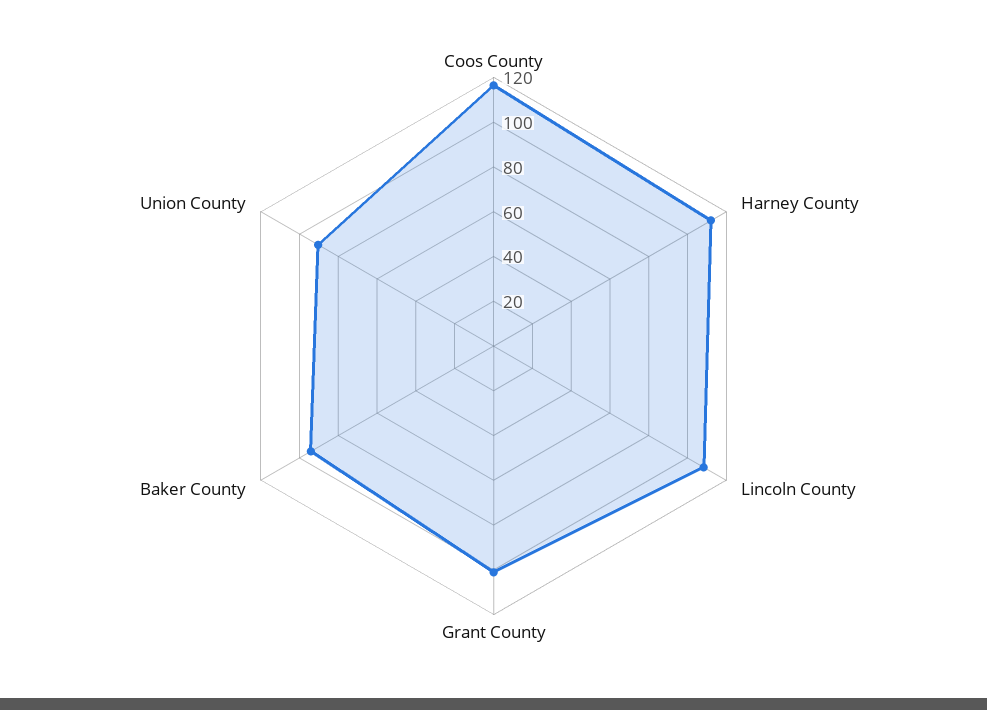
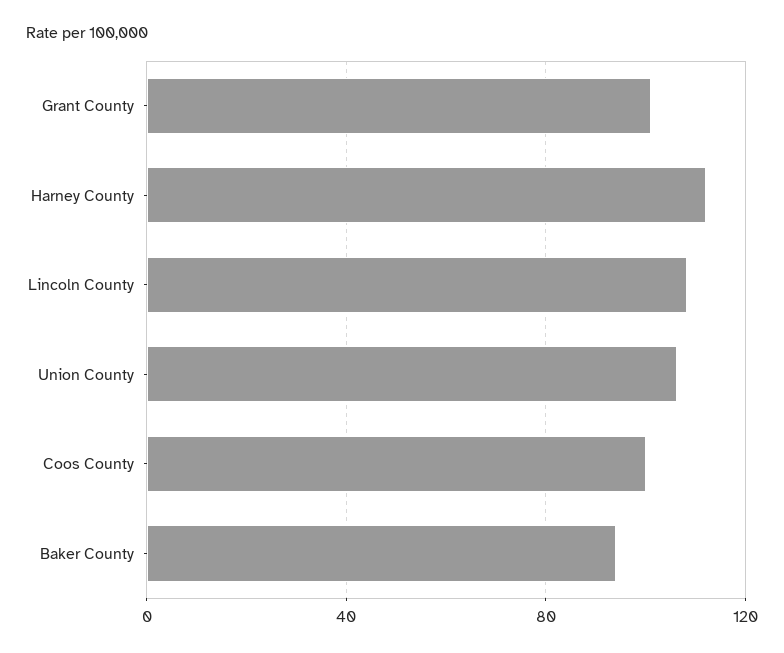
Coos County: 115 -> 100
Union County: 90 -> 105

